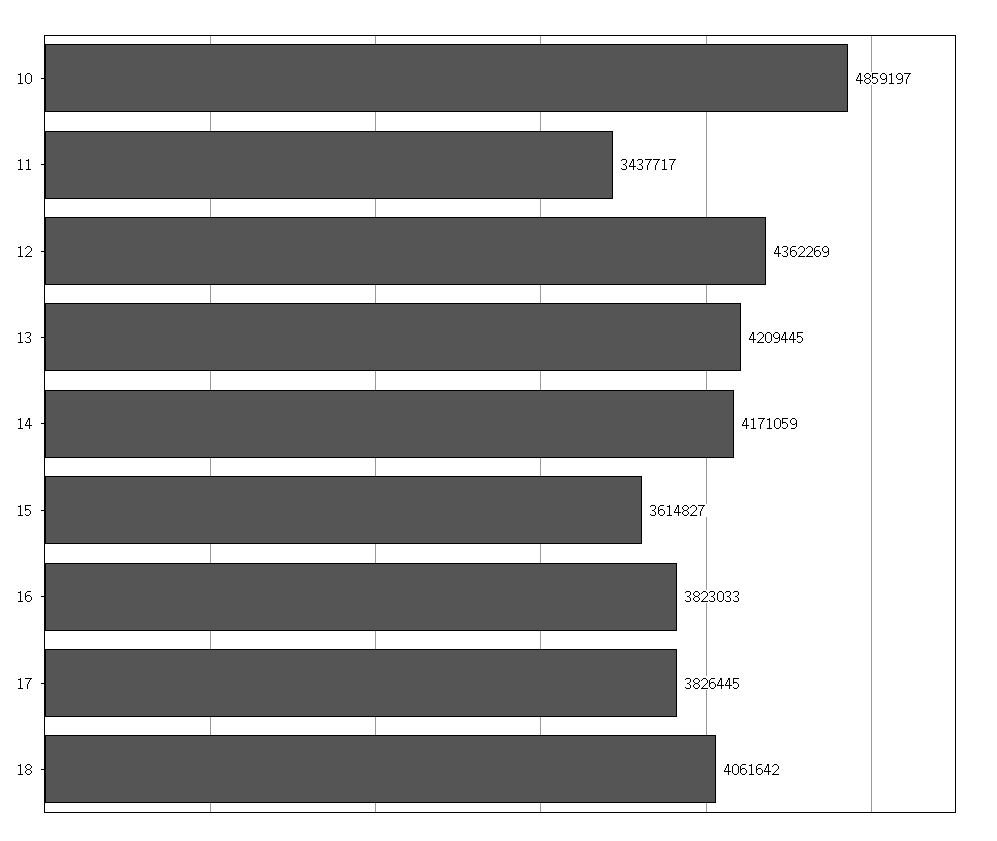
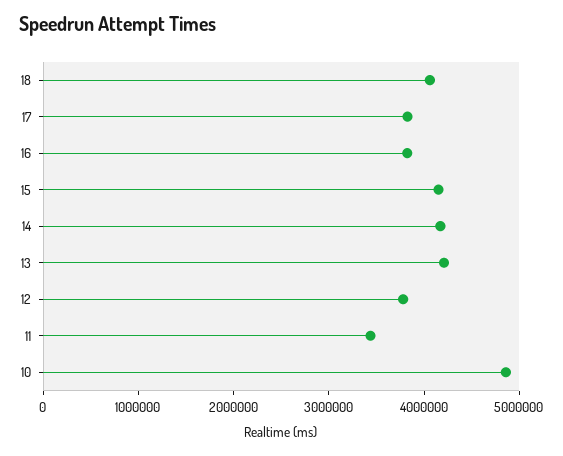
12: 4362269 -> 3800000
15: 3614827 -> 4200000

